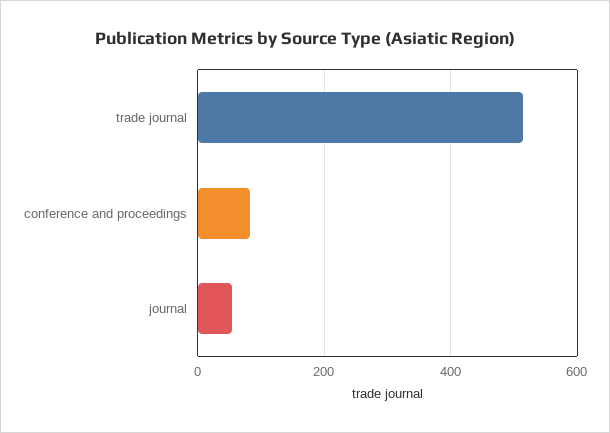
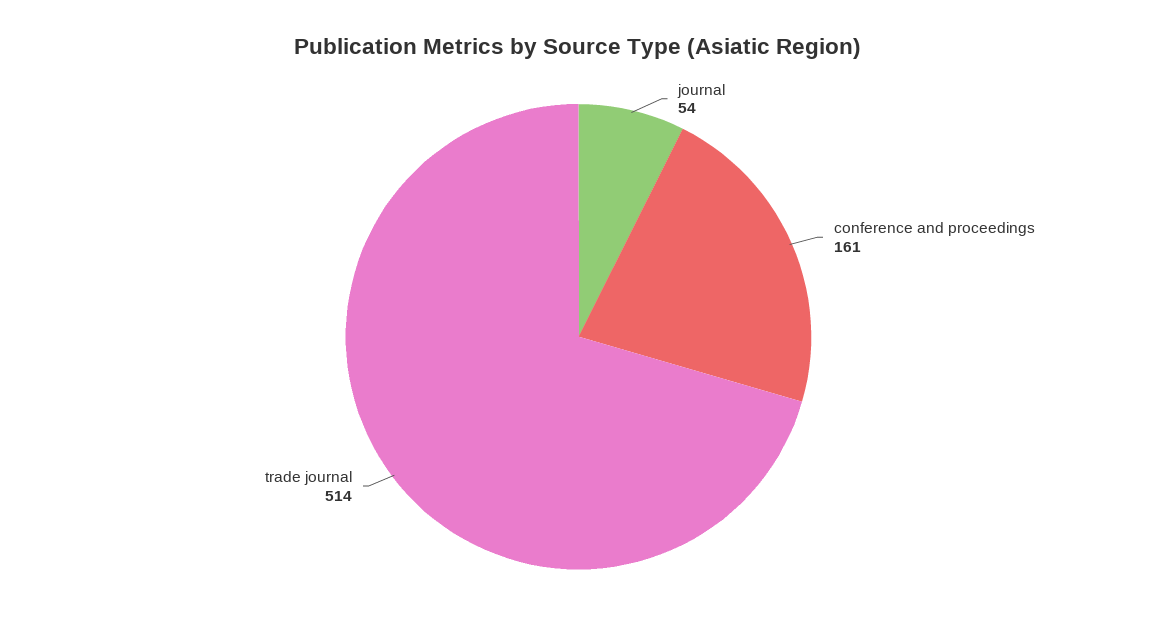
conference and proceedings: 80 -> 161

